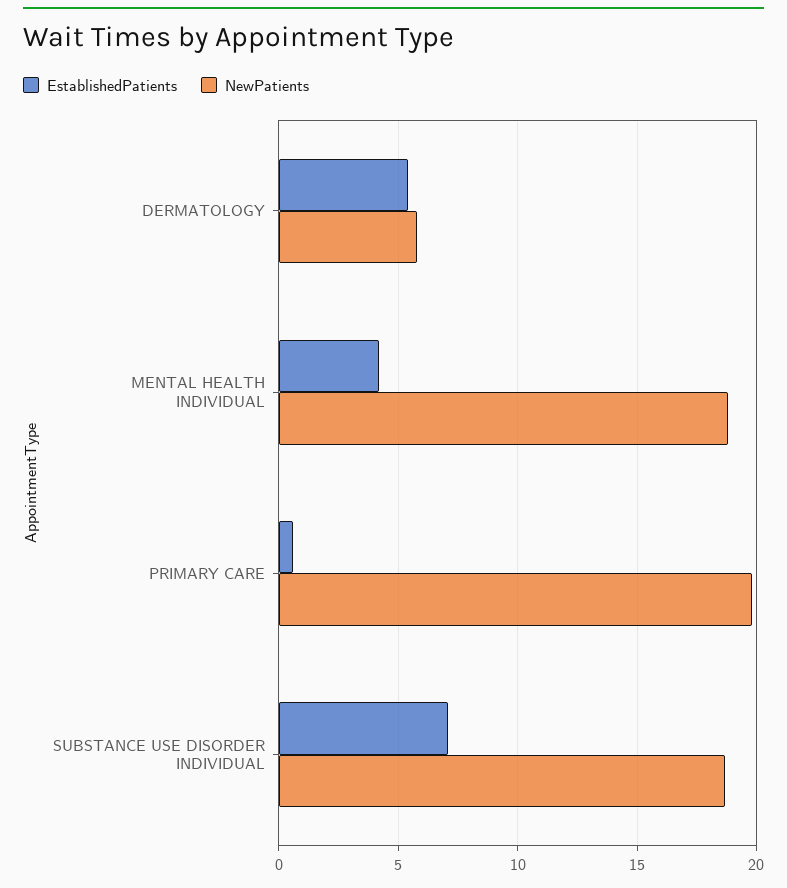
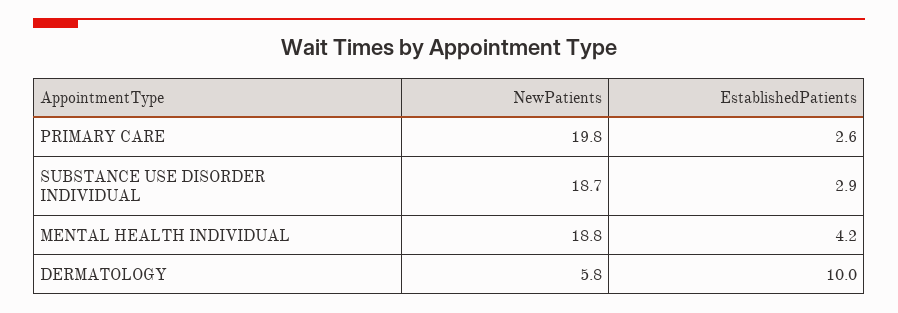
EstablishedPatients, DERMATOLOGY: 5.5 -> 10
EstablishedPatients, PRIMARY CARE: 0.5 -> 2.6
EstablishedPatients, SUBSTANCE USE DISORDER INDIVIDUAL: 7 -> 2.9

